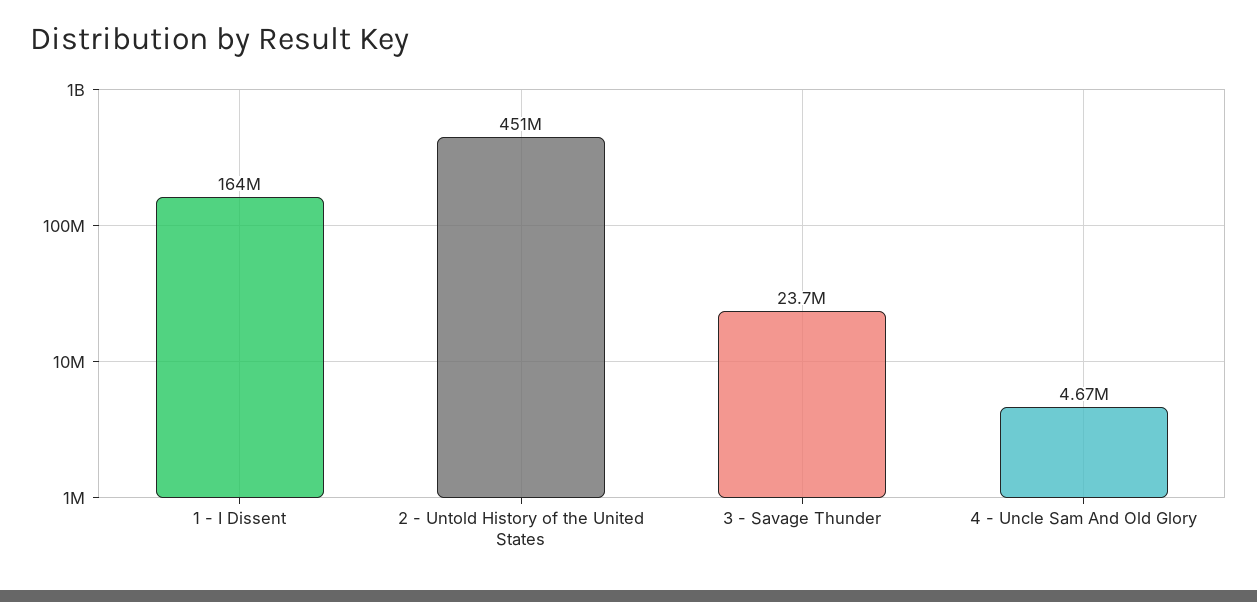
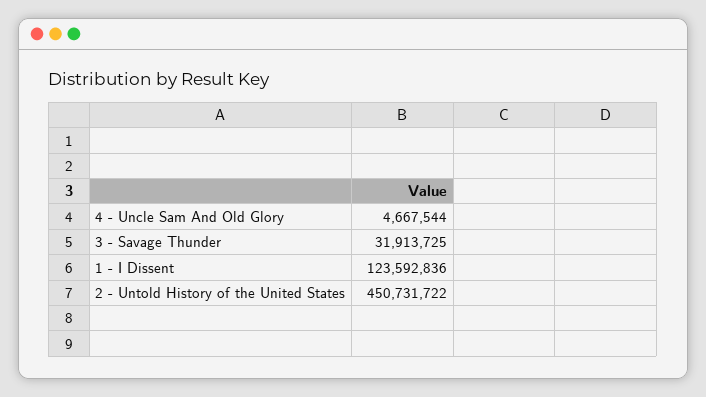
1 - I Dissent: 164000000 -> 123592836
3 - Savage Thunder: 23700000 -> 31913725

